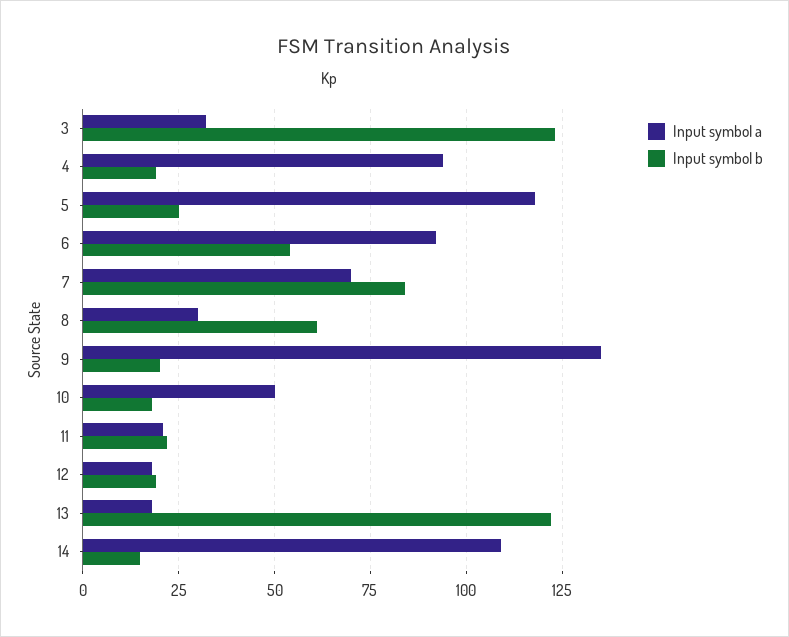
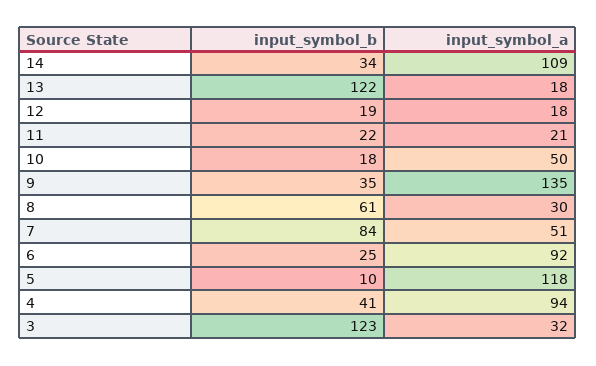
Input symbol b, 4: 20 -> 41
Input symbol b, 5: 25 -> 10
Input symbol b, 6: 55 -> 25
Input symbol a, 7: 70 -> 51
Input symbol b, 9: 20 -> 35
Input symbol b, 14: 15 -> 34

